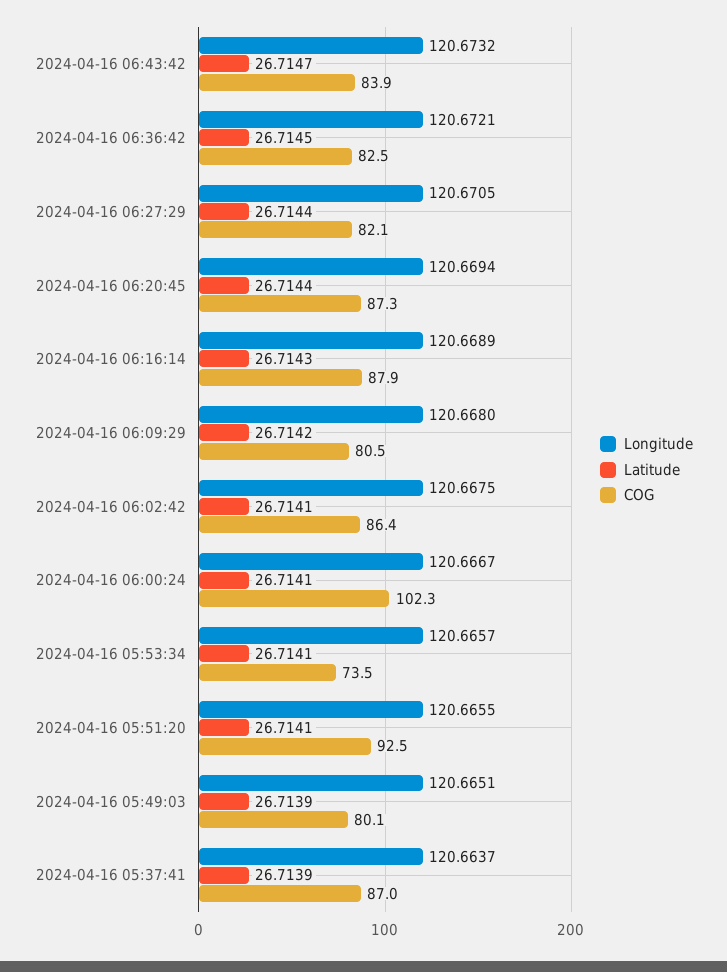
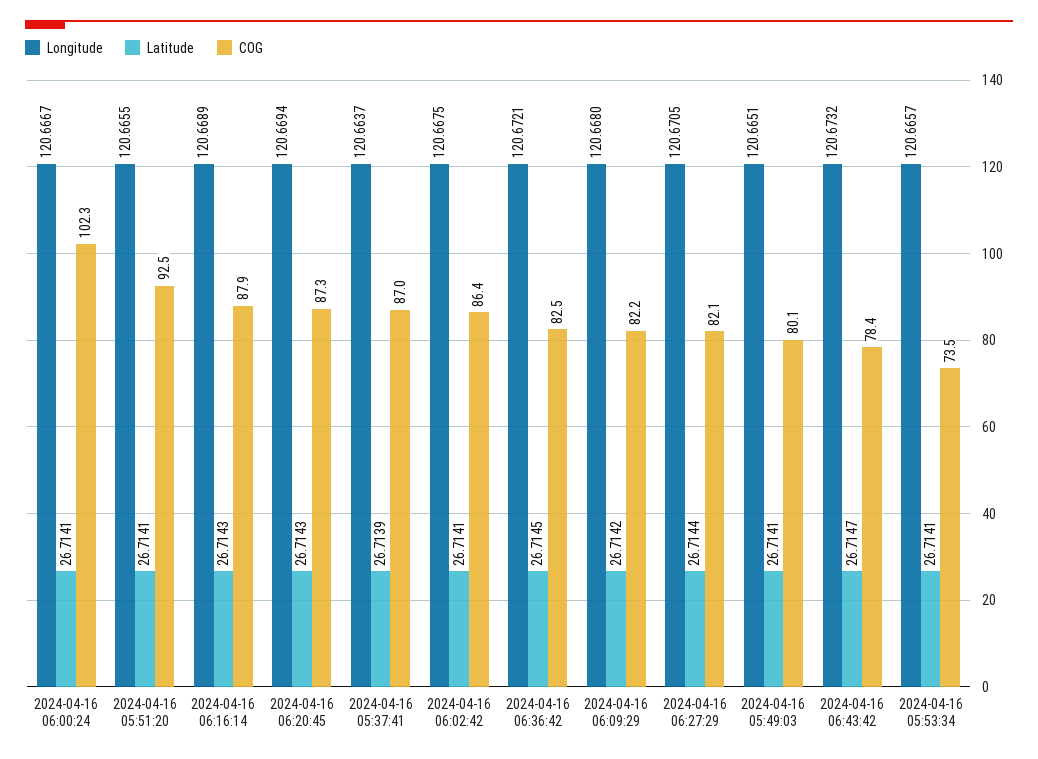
COG, 2024-04-16 06:43:42: 83.9 -> 78.4
Latitude, 2024-04-16 06:20:45: 26.7144 -> 26.7143
COG, 2024-04-16 06:09:29: 80.5 -> 82.2
Latitude, 2024-04-16 05:49:03: 26.7139 -> 26.7141

